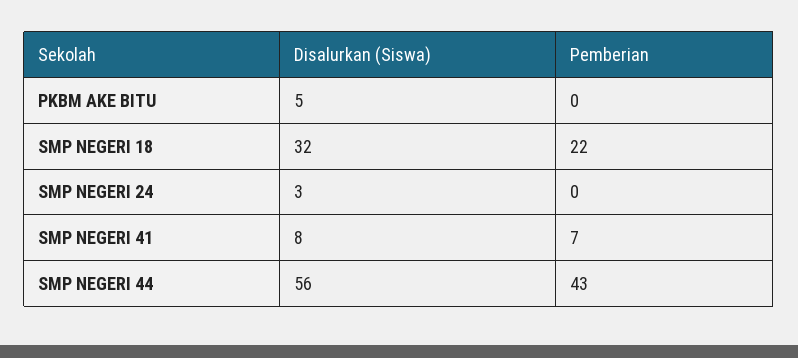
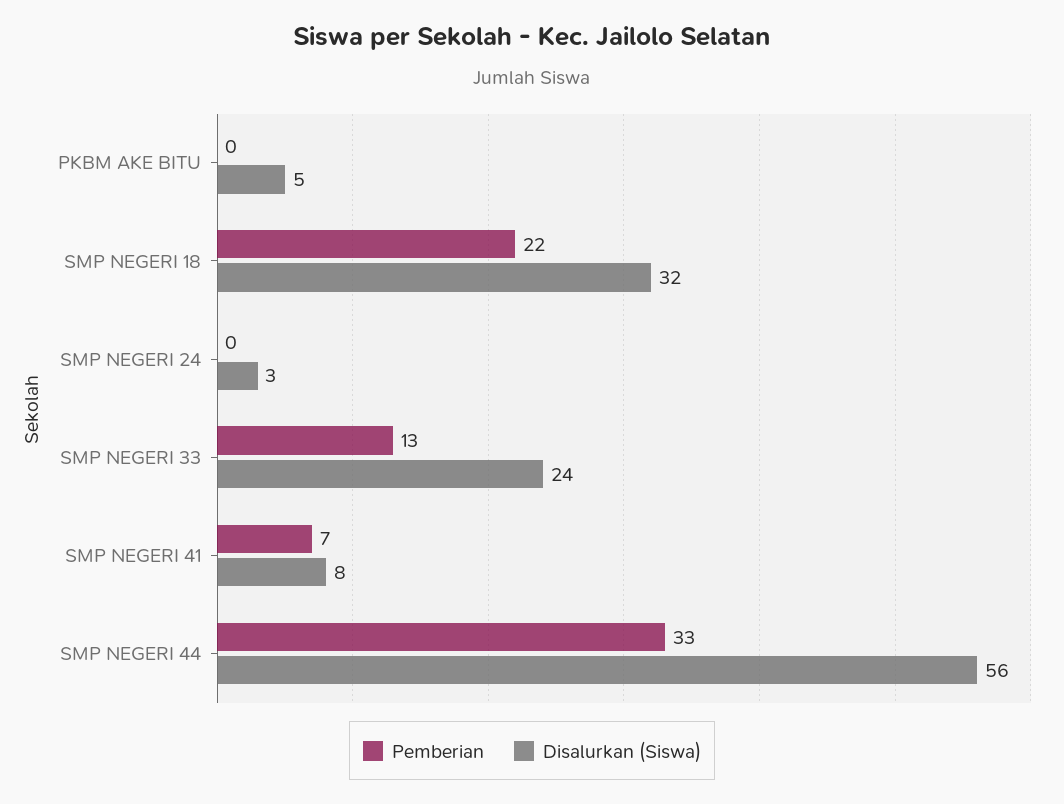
Pemberian, SMP NEGERI 44: 43 -> 33
Pemberian, SMP NEGERI 33: none -> 13
Disalurkan (Siswa), SMP NEGERI 33: none -> 24

